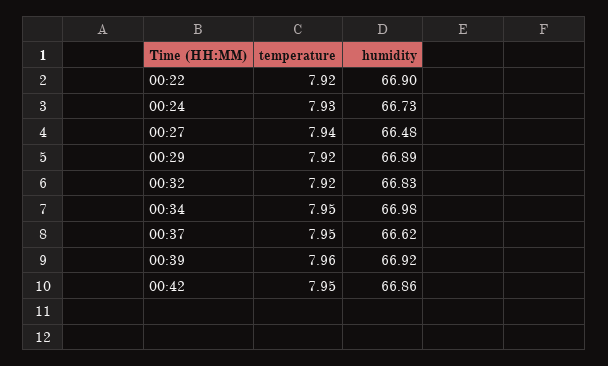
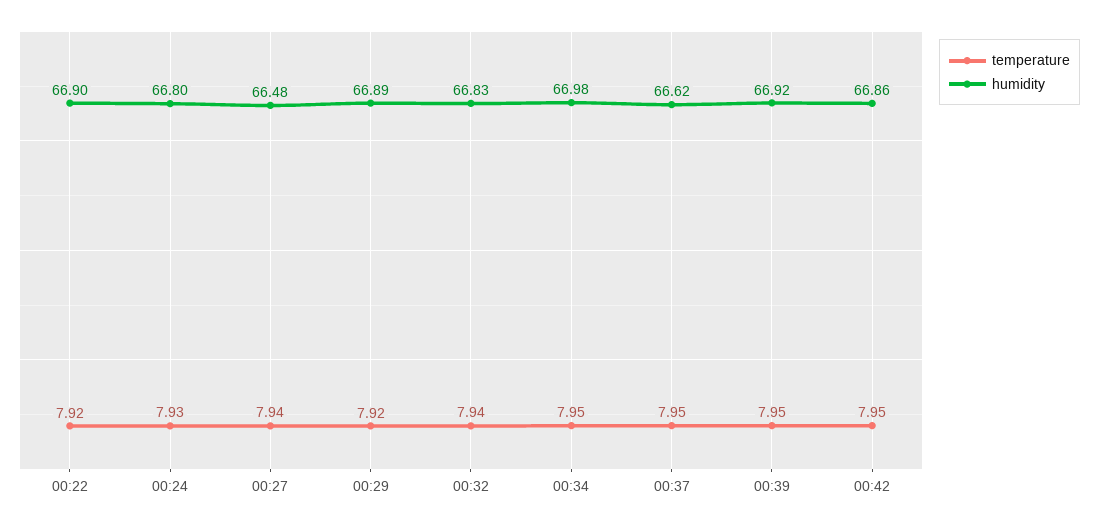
humidity, 00:24: 66.73 -> 66.8
temperature, 00:32: 7.92 -> 7.94
temperature, 00:39: 7.96 -> 7.95

